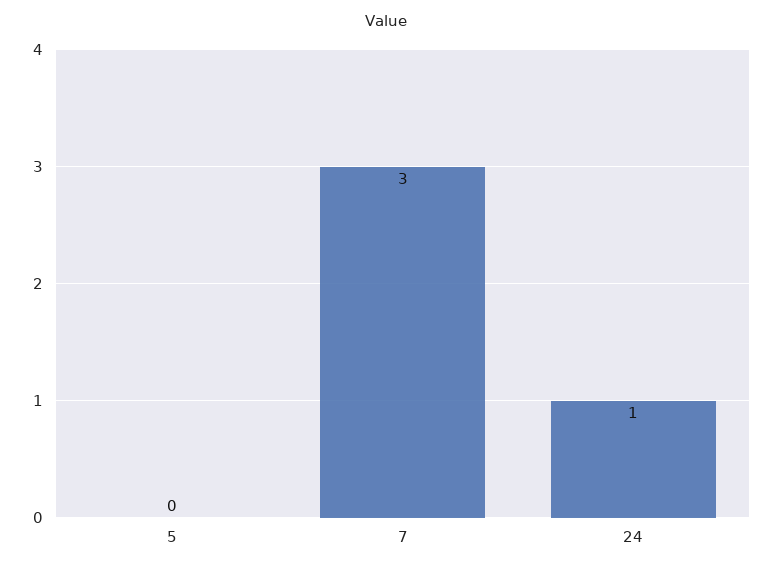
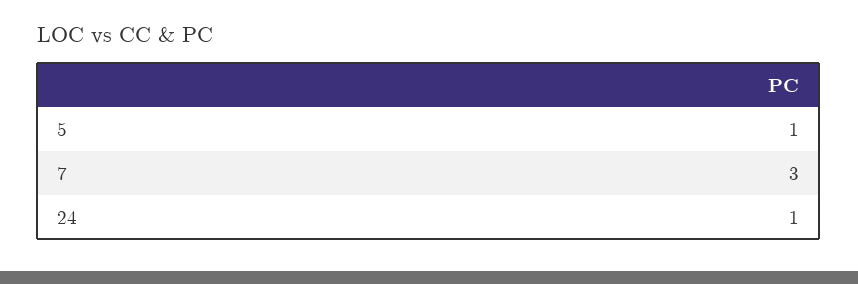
5: 0 -> 1

